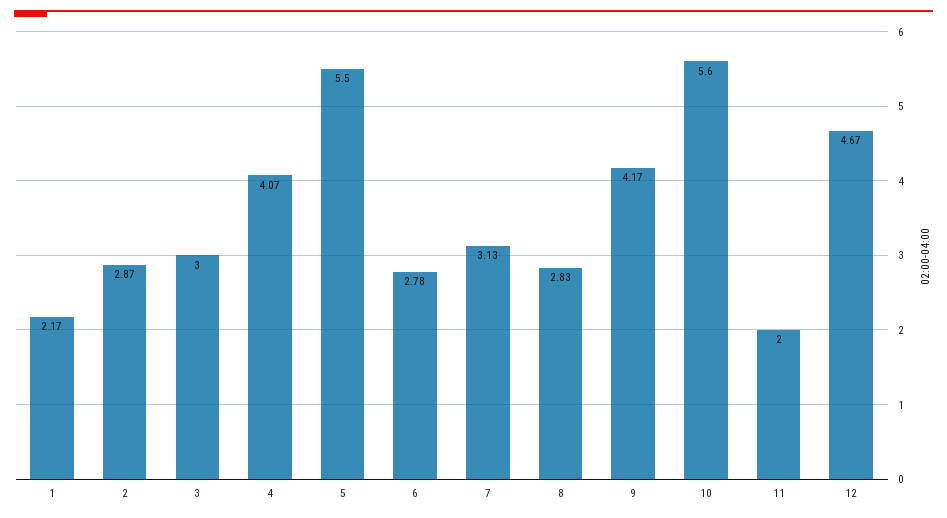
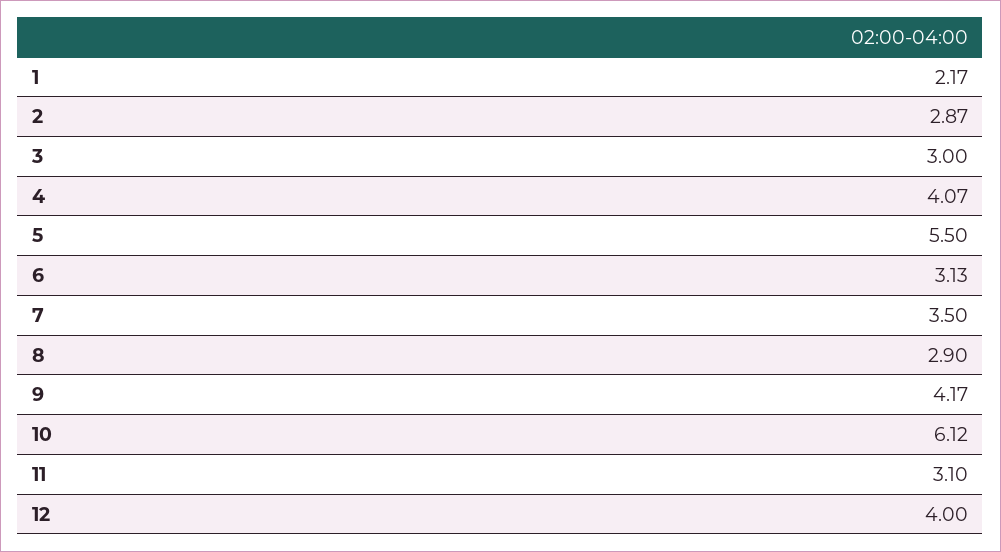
6: 2.78 -> 3.13
7: 3.13 -> 3.5
8: 2.83 -> 2.9
10: 5.6 -> 6.12
11: 2 -> 3.1
12: 4.67 -> 4

